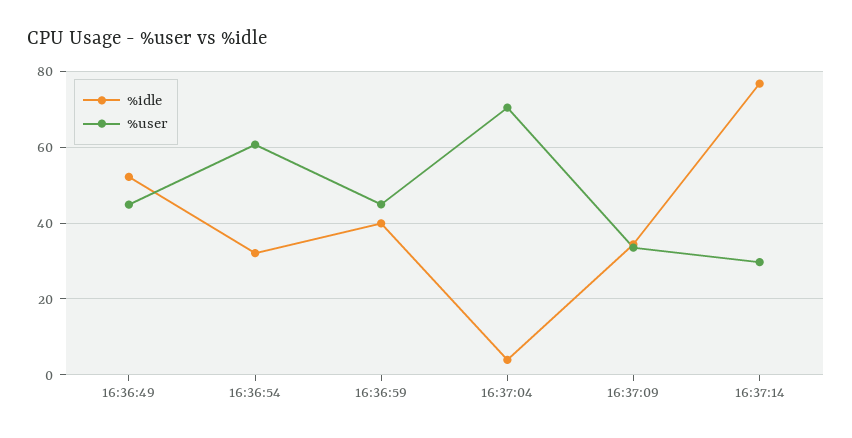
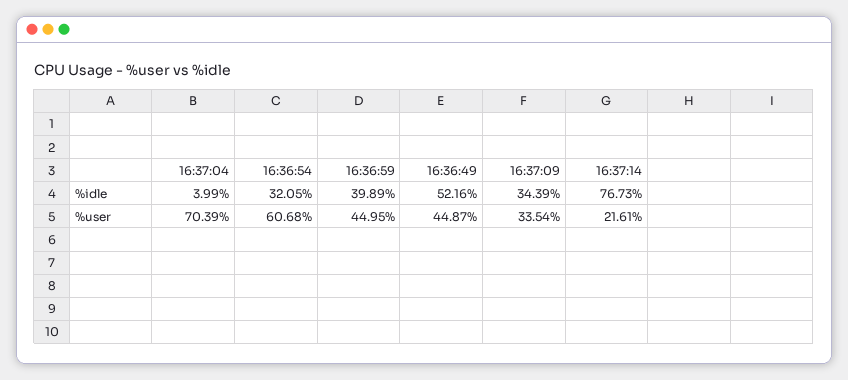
%user, 16:37:14: 30 -> 21.61

